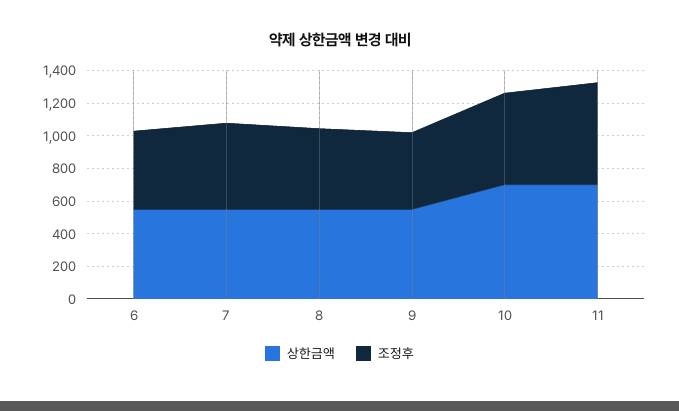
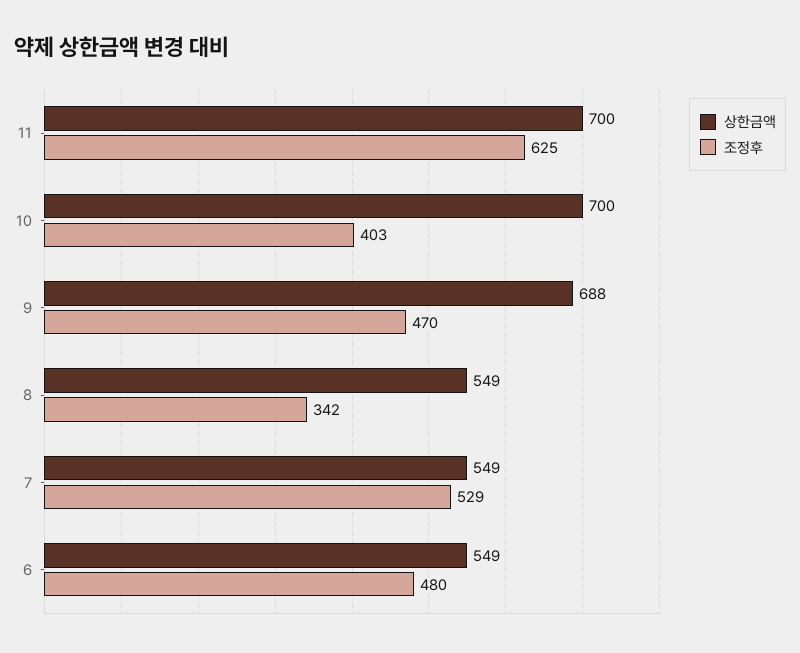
조정후, 8: 500 -> 342
상한금액, 9: 550 -> 688
조정후, 10: 550 -> 403

